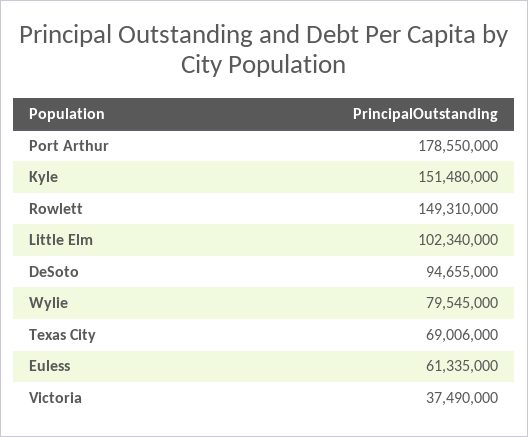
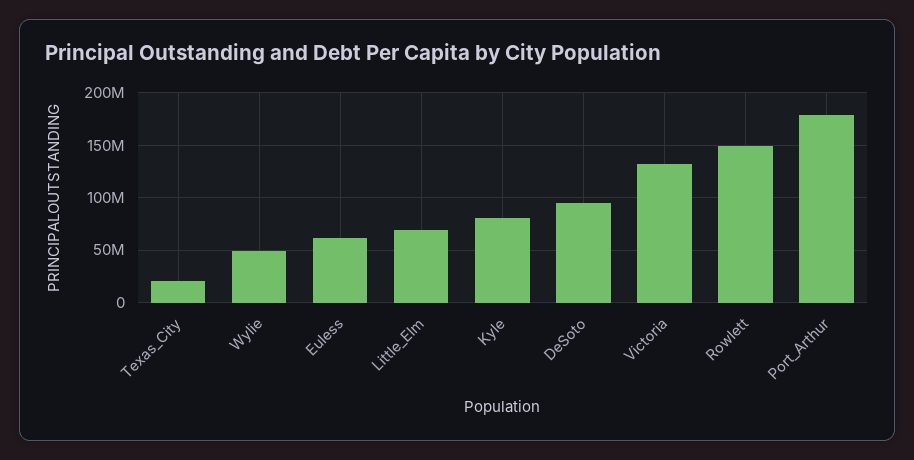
Kyle: 151480000 -> 80000000
Little Elm: 102340000 -> 70000000
Wylie: 79545000 -> 50000000
Texas City: 69006000 -> 20000000
Victoria: 37490000 -> 130000000

